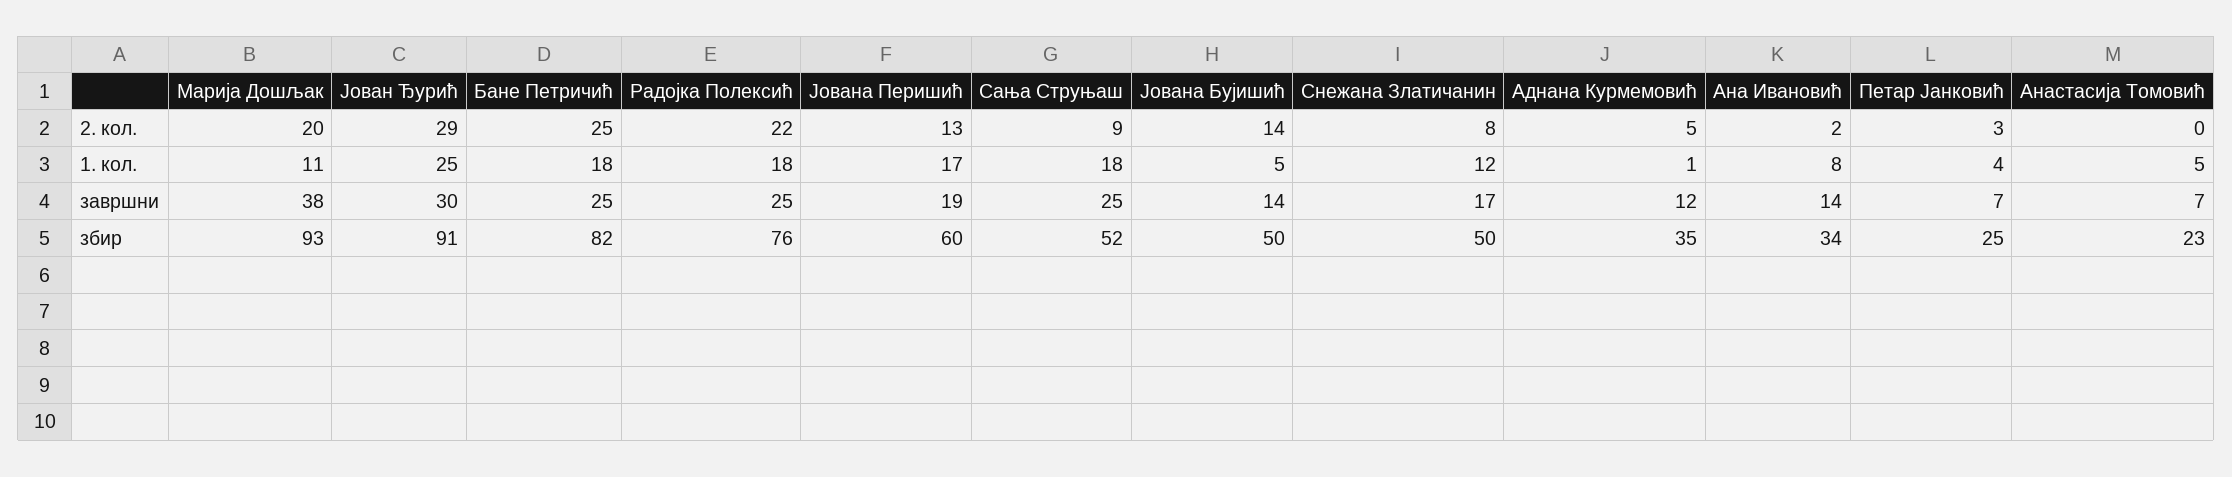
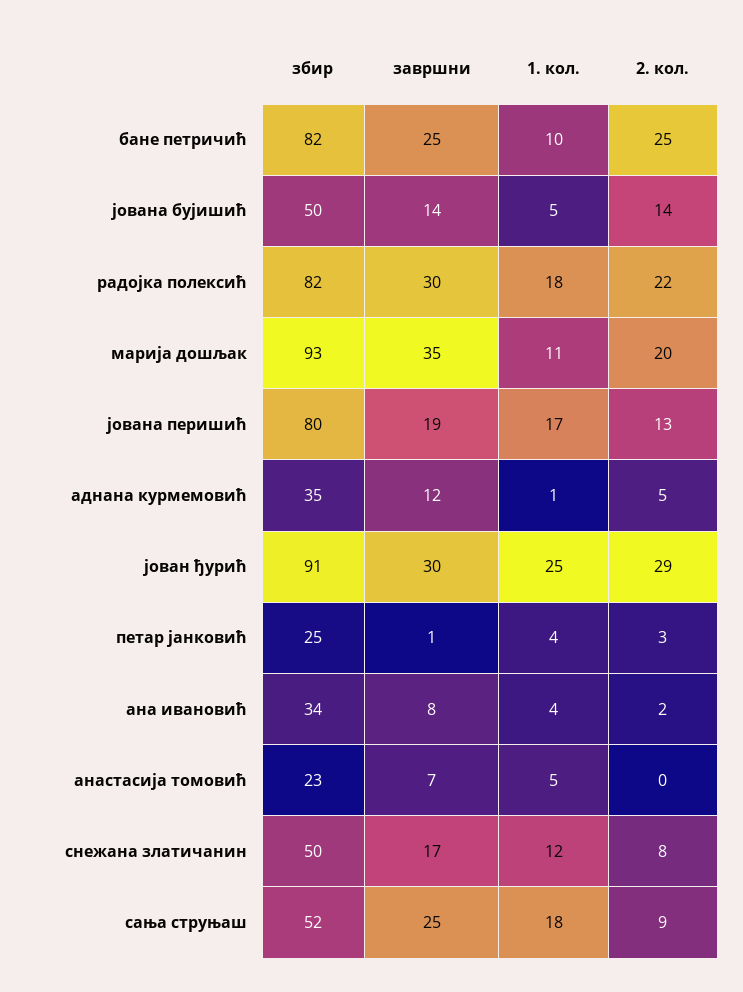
Бане Петричић, 1. кол.: 18 -> 10
Ана Ивановић, 1. кол.: 8 -> 4
Марија Дошљак, завршни: 38 -> 35
Радојка Полексић, завршни: 25 -> 30
Ана Ивановић, завршни: 14 -> 8
Петар Јанковић, завршни: 7 -> 1
Радојка Полексић, збир: 76 -> 82
Јована Перишић, збир: 60 -> 80

